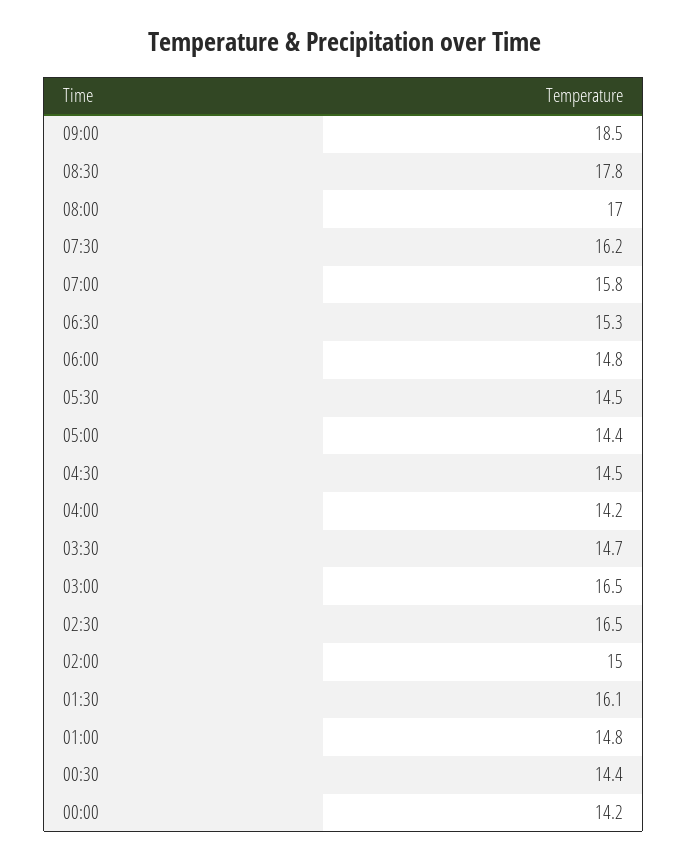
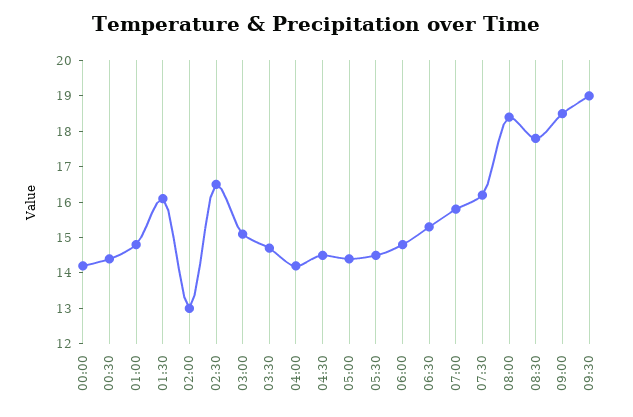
08:00: 17 -> 18.5
03:00: 16.5 -> 15
02:00: 15 -> 13
09:30: none -> 19

